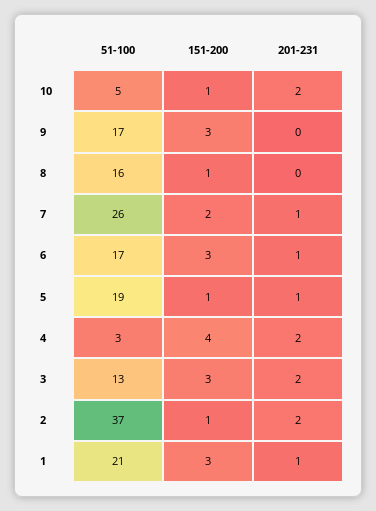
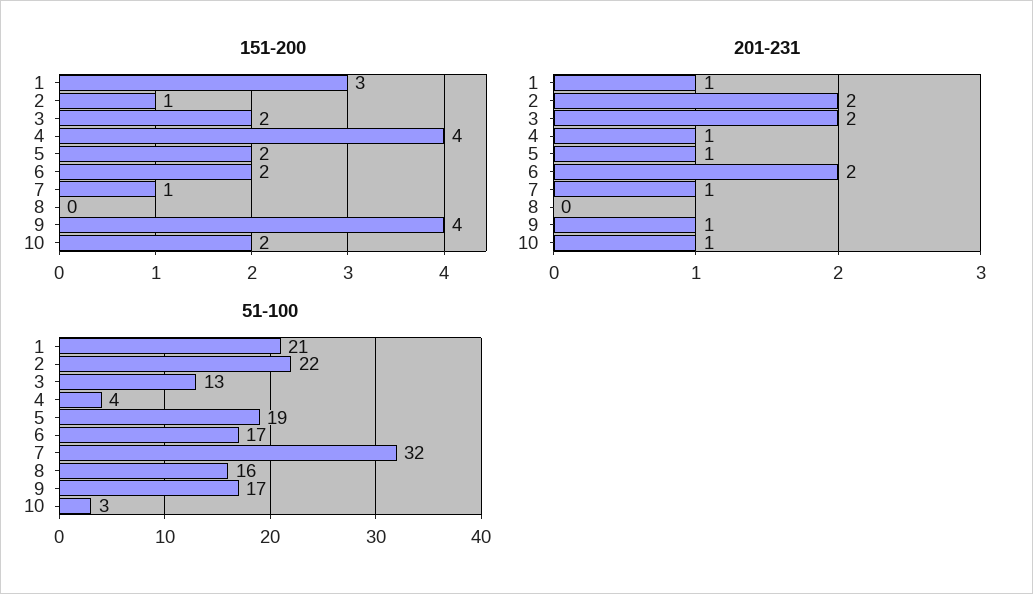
51-100, 10: 5 -> 3
151-200, 10: 1 -> 2
201-231, 10: 2 -> 1
151-200, 9: 3 -> 4
201-231, 9: 0 -> 1
151-200, 8: 1 -> 0
51-100, 7: 26 -> 32
151-200, 7: 2 -> 1
151-200, 6: 3 -> 2
201-231, 6: 1 -> 2
151-200, 5: 1 -> 2
51-100, 4: 3 -> 4
201-231, 4: 2 -> 1
151-200, 3: 3 -> 2
51-100, 2: 37 -> 22

